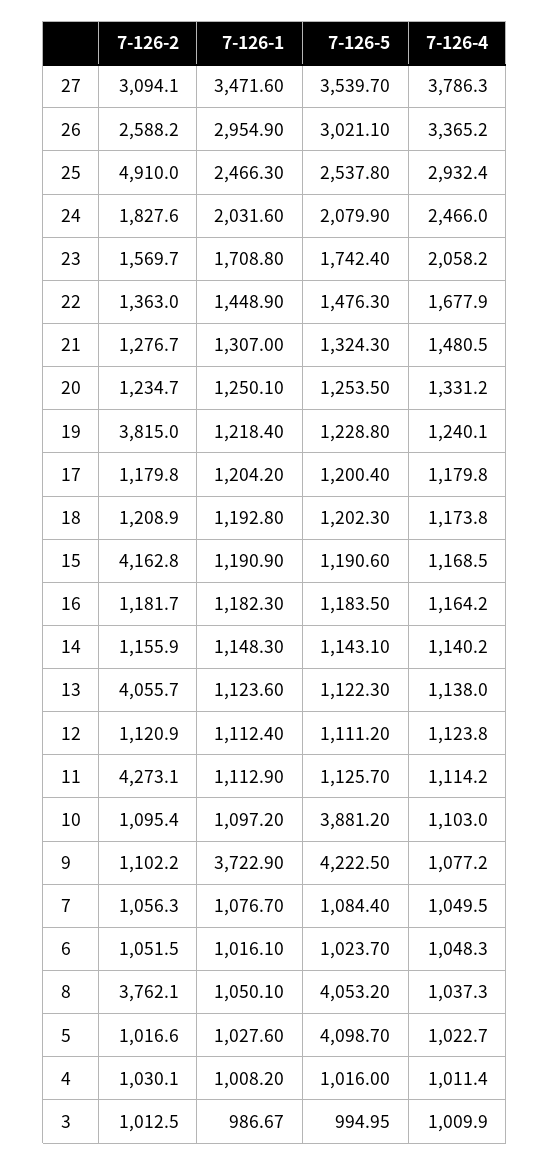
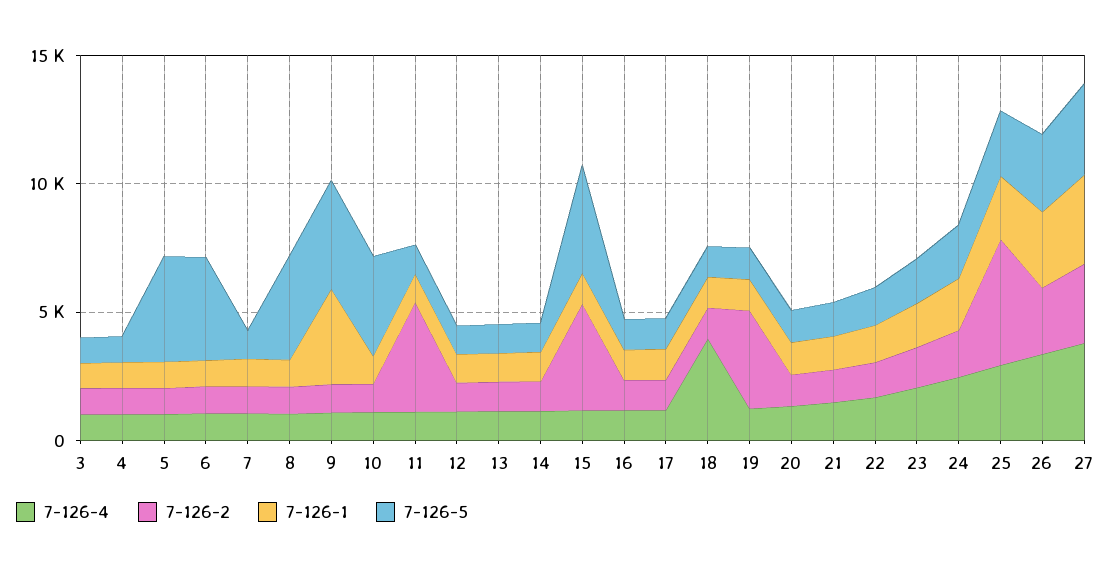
7-126-4, 18: 1173.8 -> 4000
7-126-5, 15: 1190.6 -> 4000
7-126-2, 13: 4055.7 -> 1000
7-126-5, 6: 1023.7 -> 4000
7-126-2, 8: 3762.1 -> 1000

